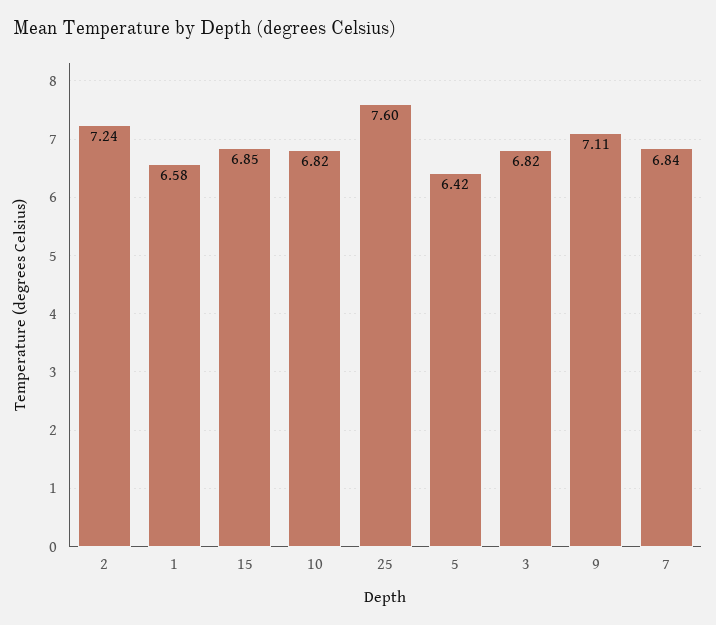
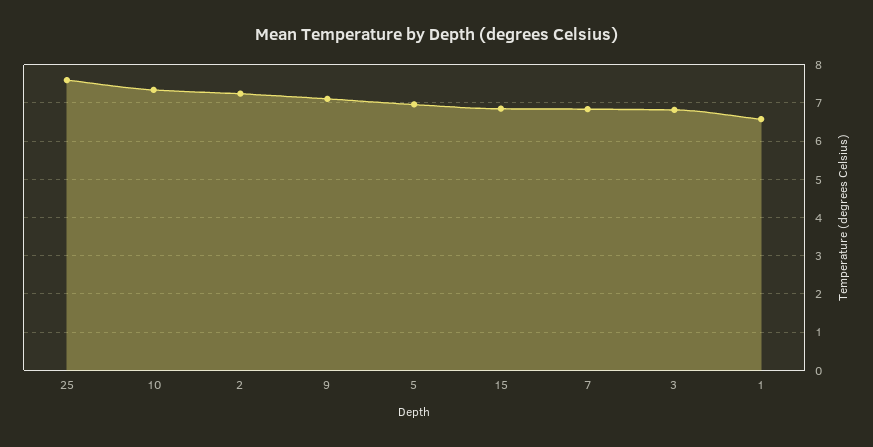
10: 6.82 -> 7.4
5: 6.42 -> 7

